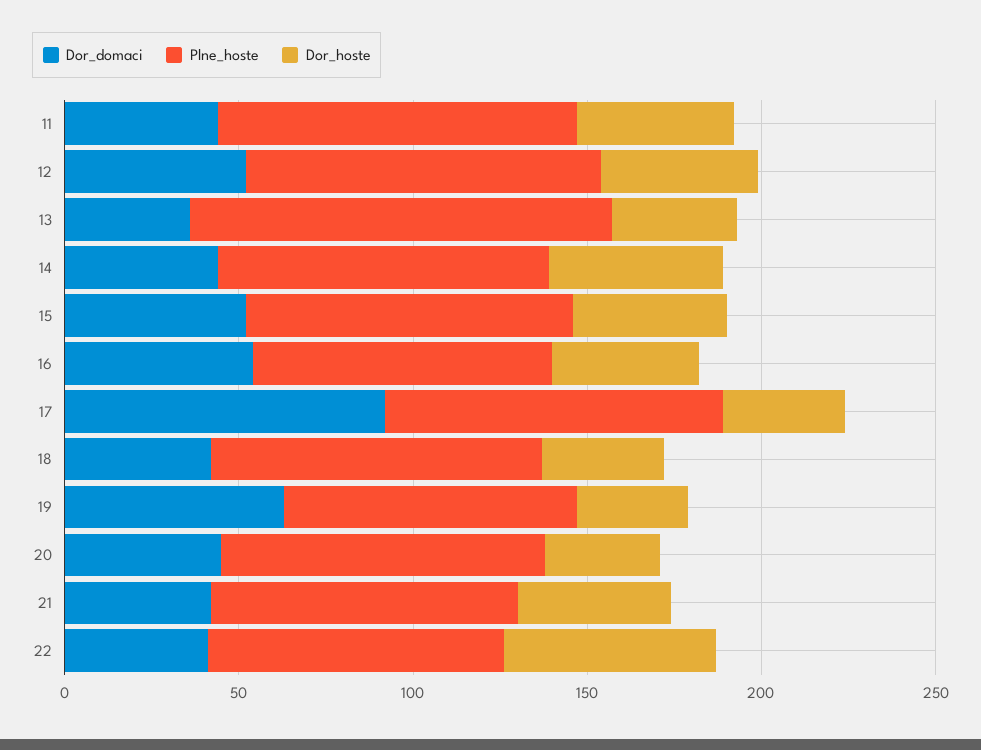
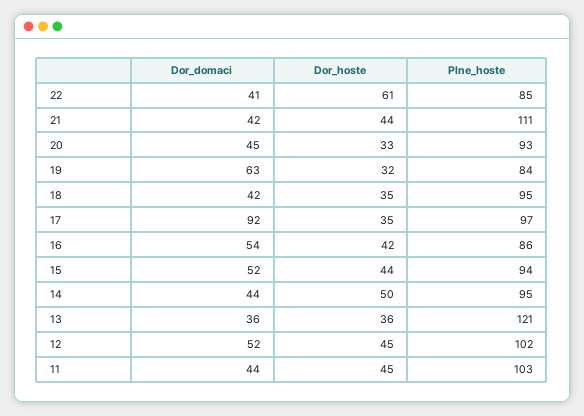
Plne_hoste, 21: 90 -> 111

